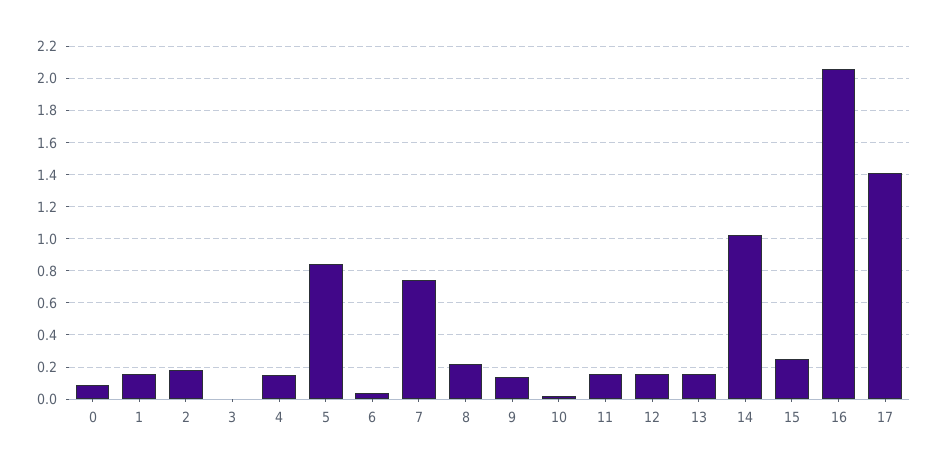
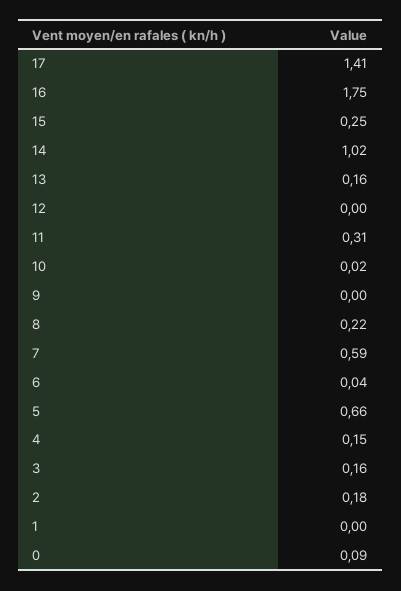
1: 0.15 -> 0
3: 0 -> 0.16
5: 0.85 -> 0.66
7: 0.75 -> 0.59
9: 0.15 -> 0
11: 0.15 -> 0.31
12: 0.15 -> 0
16: 2.05 -> 1.75

